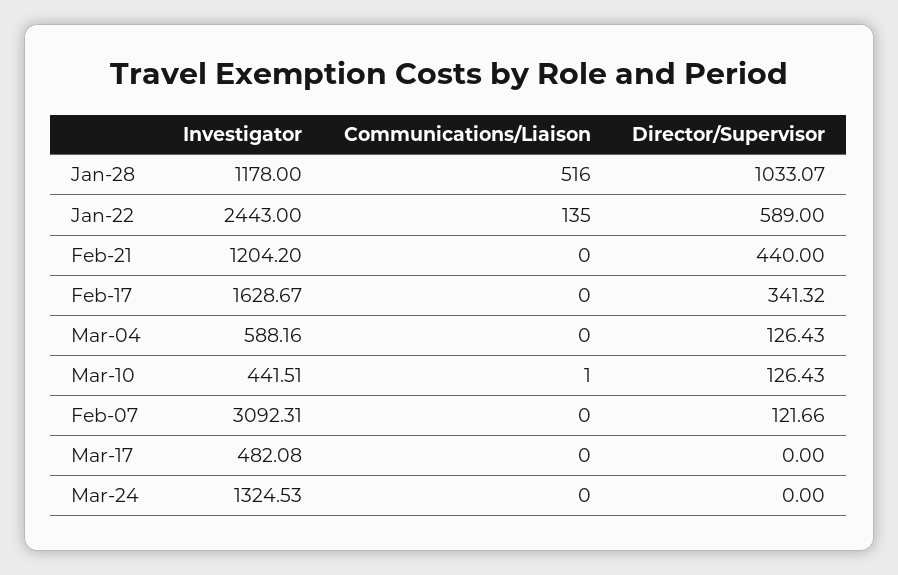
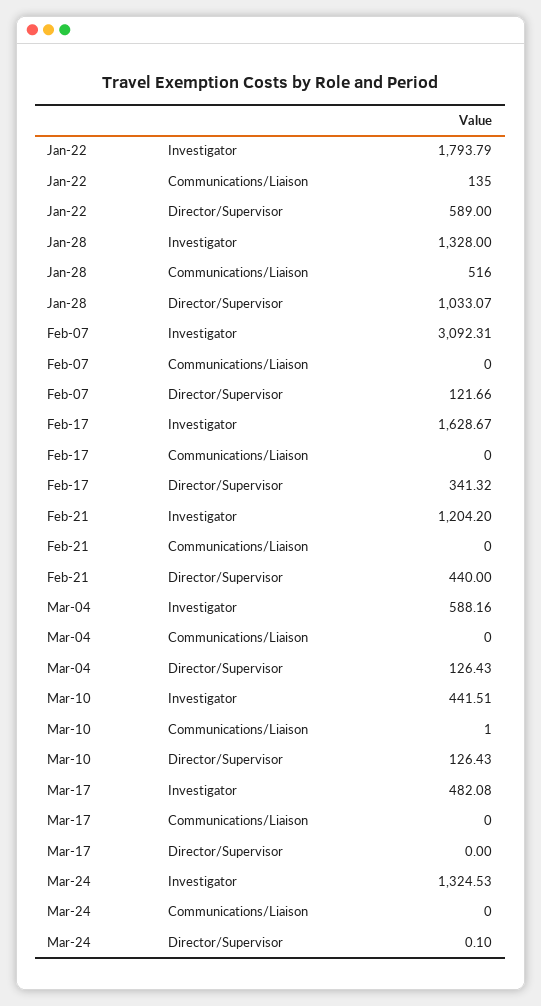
Investigator, Jan-28: 1178 -> 1328
Investigator, Jan-22: 2443 -> 1793.79
Director/Supervisor, Mar-24: 0 -> 0.1

